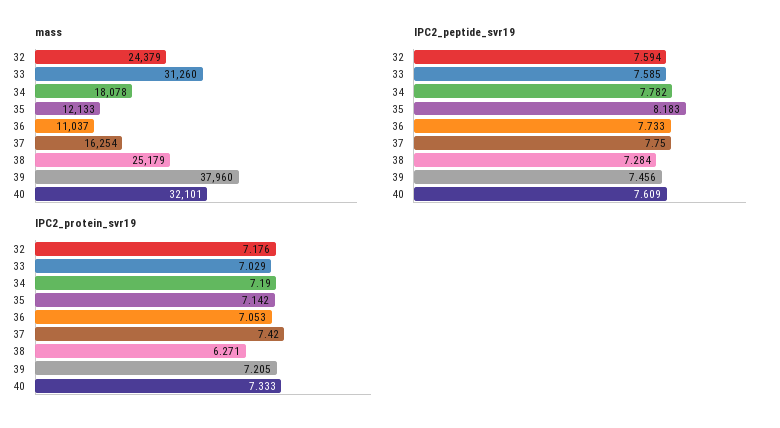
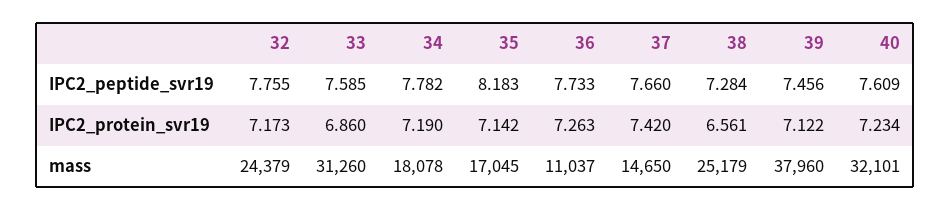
mass, 35: 12133 -> 17045
mass, 37: 16254 -> 14650
IPC2_peptide_svr19, 32: 7.594 -> 7.755
IPC2_peptide_svr19, 37: 7.75 -> 7.66
IPC2_protein_svr19, 32: 7.176 -> 7.173
IPC2_protein_svr19, 33: 7.029 -> 6.86
IPC2_protein_svr19, 36: 7.053 -> 7.263
IPC2_protein_svr19, 38: 6.271 -> 6.561
IPC2_protein_svr19, 39: 7.205 -> 7.122
IPC2_protein_svr19, 40: 7.333 -> 7.234

